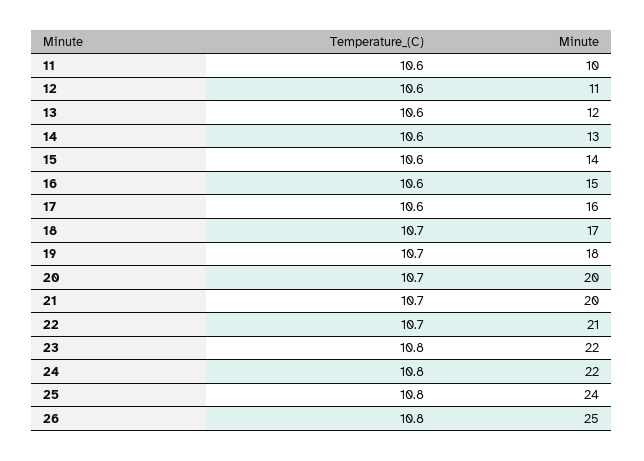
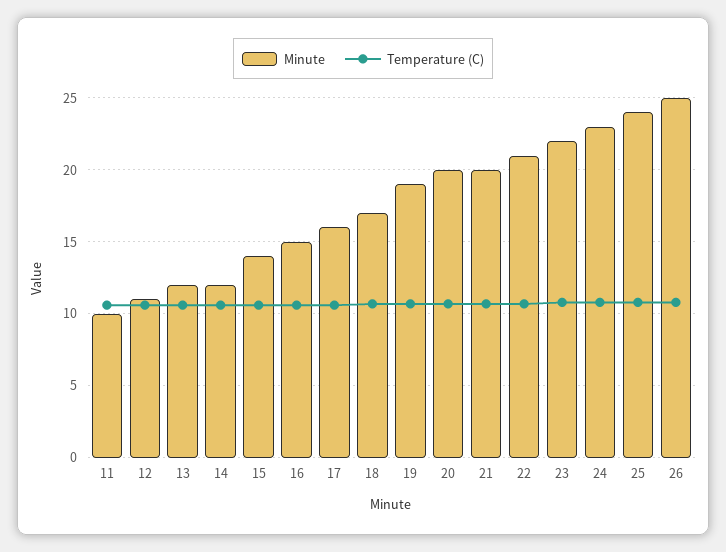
Minute, 14: 13 -> 12
Minute, 19: 18 -> 19
Minute, 24: 22 -> 23

